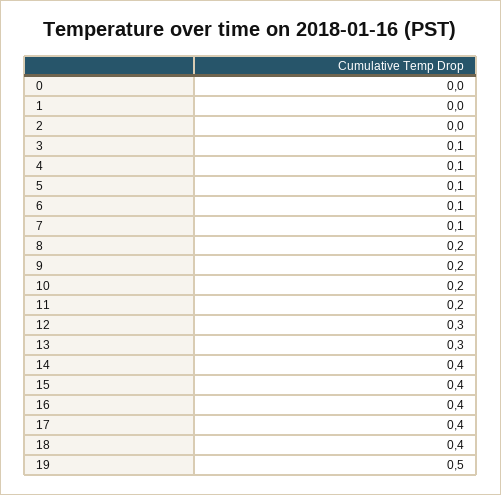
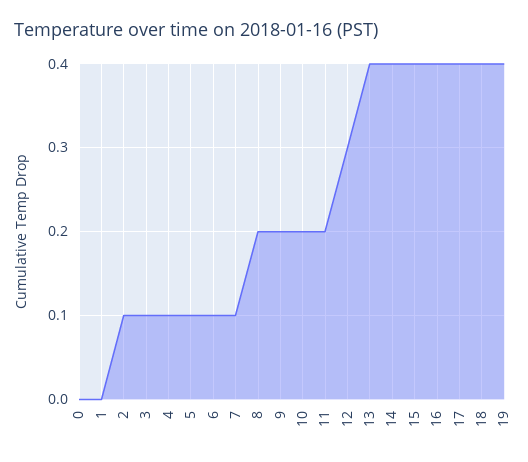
2: 0 -> 0.1
13: 0.3 -> 0.4
19: 0.5 -> 0.4

